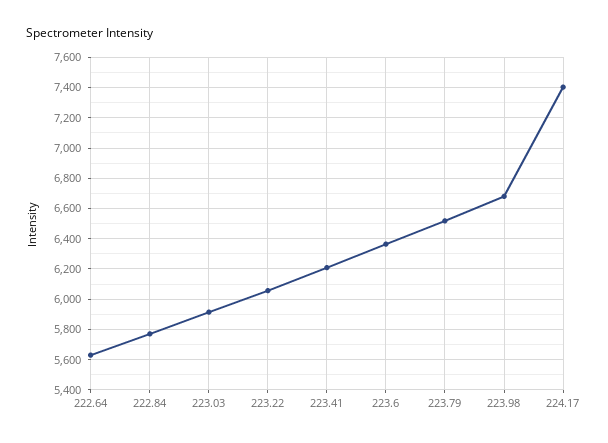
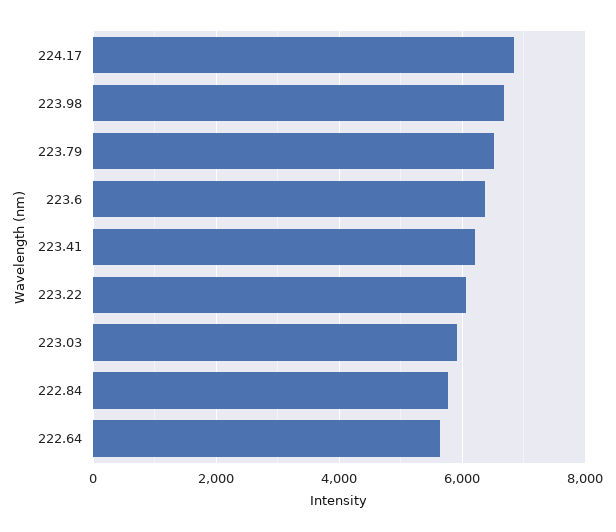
224.17: 7400 -> 6800

